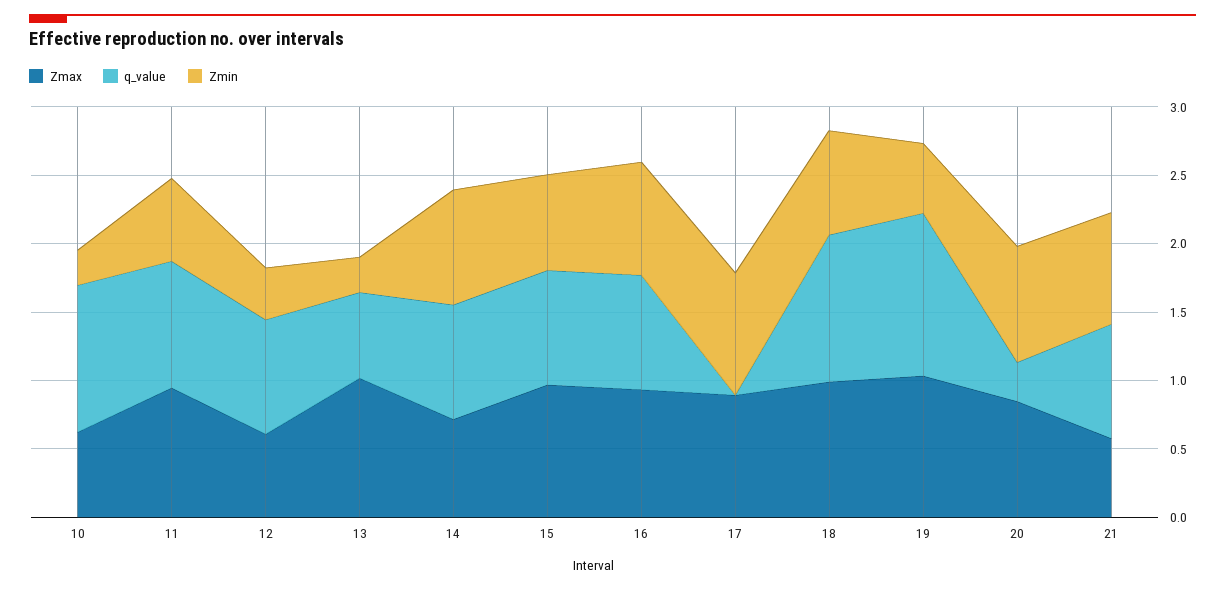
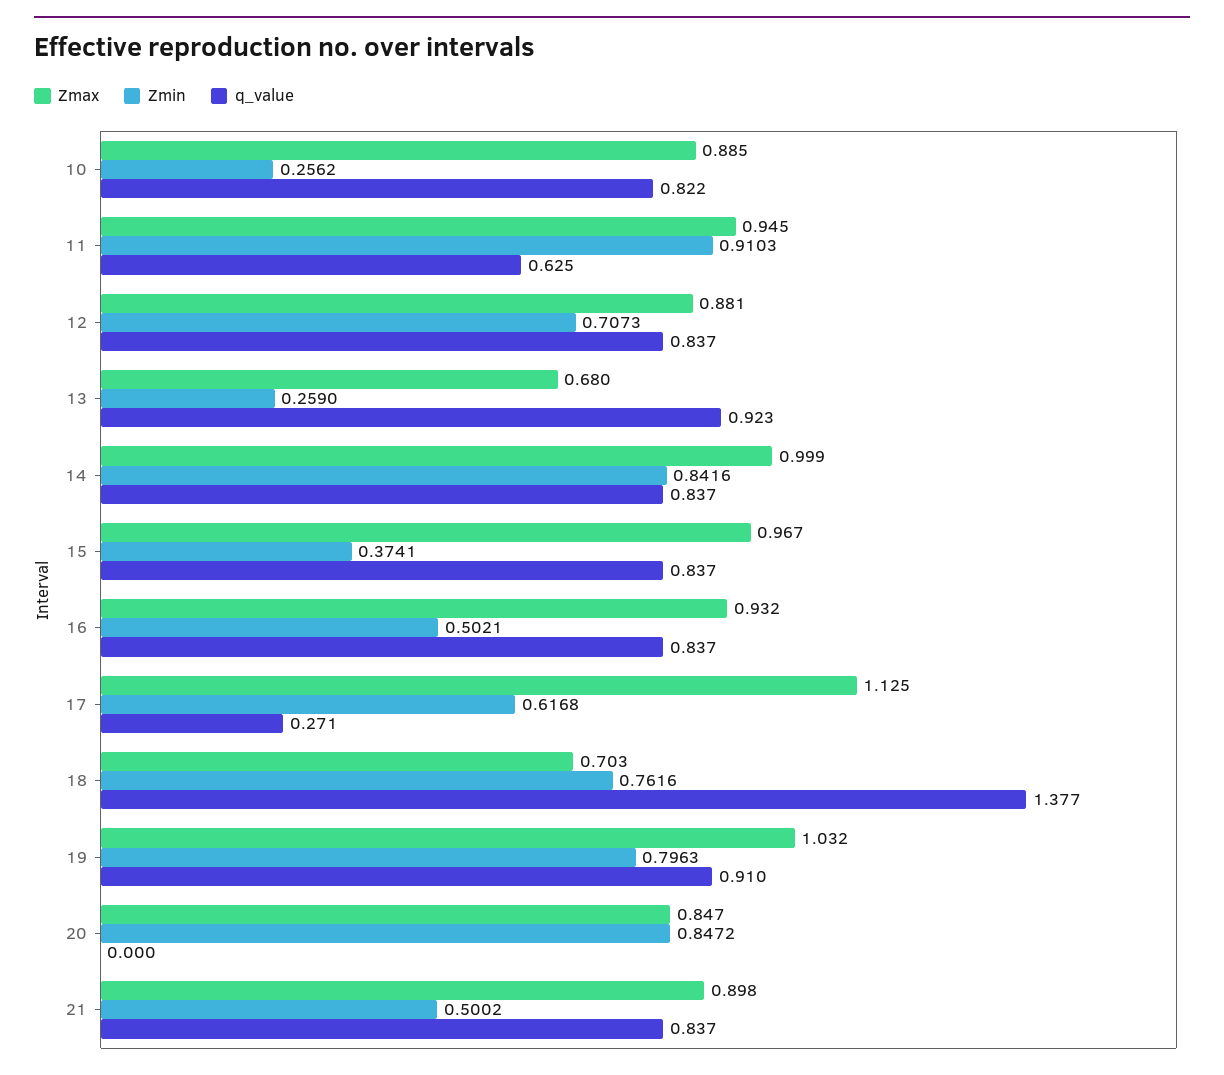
Zmax, 10: 0.6 -> 0.885
q_value, 10: 1.1 -> 0.822
q_value, 11: 0.9 -> 0.625
Zmin, 11: 0.6 -> 0.9103
Zmax, 12: 0.6 -> 0.881
Zmin, 12: 0.4 -> 0.7073
Zmax, 13: 1 -> 0.68
q_value, 13: 0.6 -> 0.923
Zmax, 14: 0.7 -> 0.999
Zmin, 15: 0.7 -> 0.3741
Zmin, 16: 0.8 -> 0.5021
Zmax, 17: 0.9 -> 1.125
q_value, 17: 0 -> 0.271
Zmin, 17: 0.9 -> 0.6168
Zmax, 18: 1 -> 0.703
q_value, 18: 1.1 -> 1.377
q_value, 19: 1.2 -> 0.91
Zmin, 19: 0.5 -> 0.7963
q_value, 20: 0.3 -> 0
Zmax, 21: 0.6 -> 0.898
Zmin, 21: 0.8 -> 0.5002

